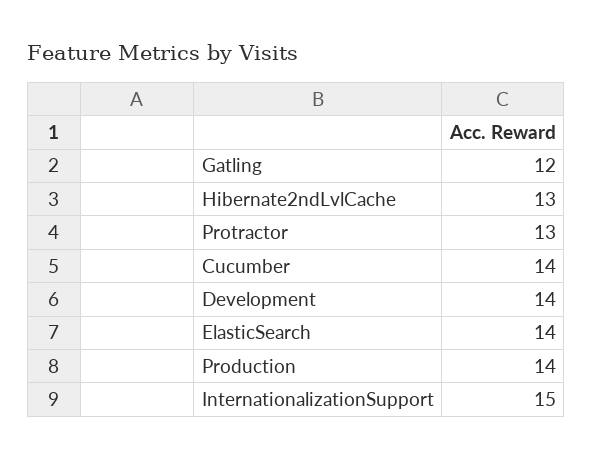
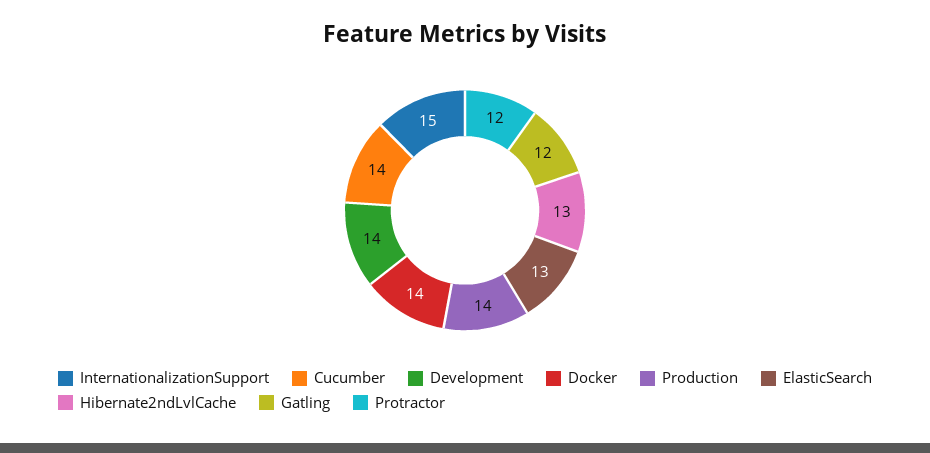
Protractor: 13 -> 12
ElasticSearch: 14 -> 13
Docker: none -> 14

